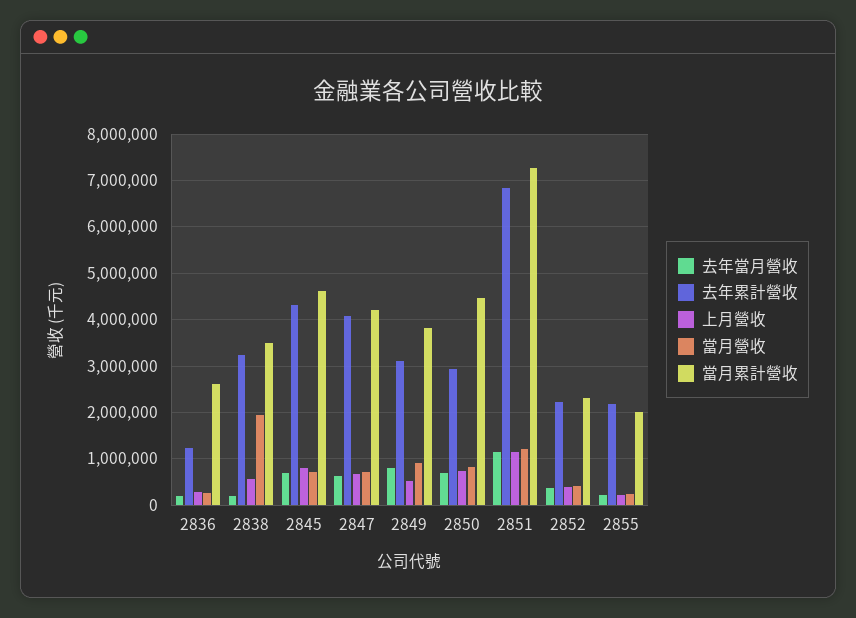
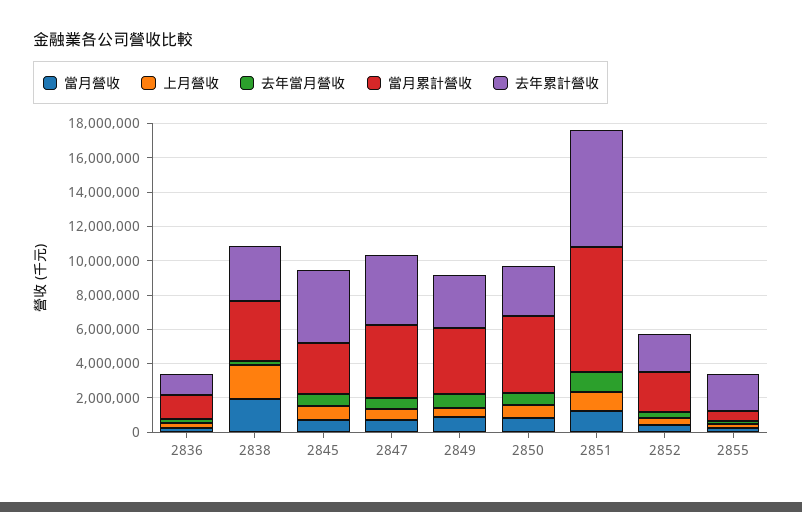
當月累計營收, 2836: 2600000 -> 1500000
上月營收, 2838: 600000 -> 2000000
當月累計營收, 2845: 4600000 -> 3000000
當月累計營收, 2855: 2000000 -> 500000

